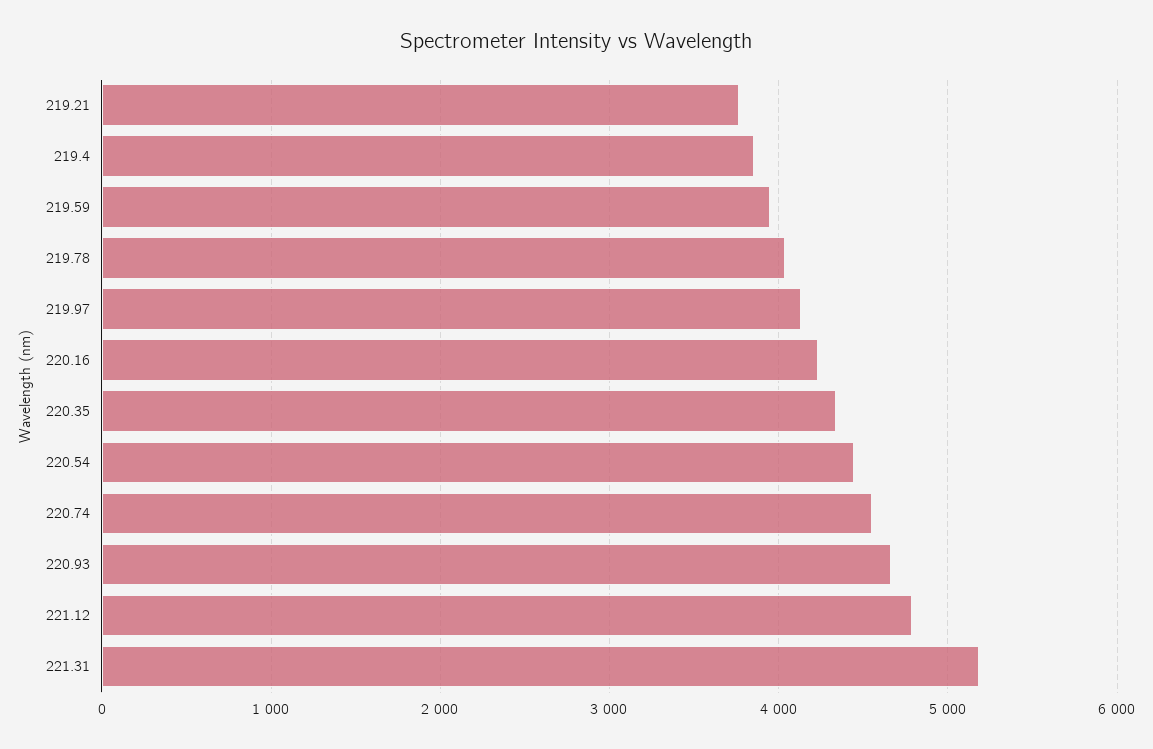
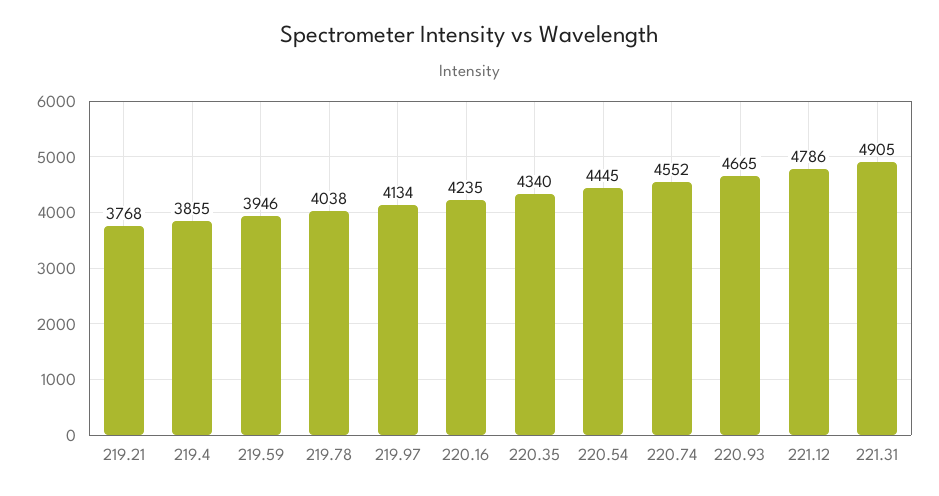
221.31: 5200 -> 4905

